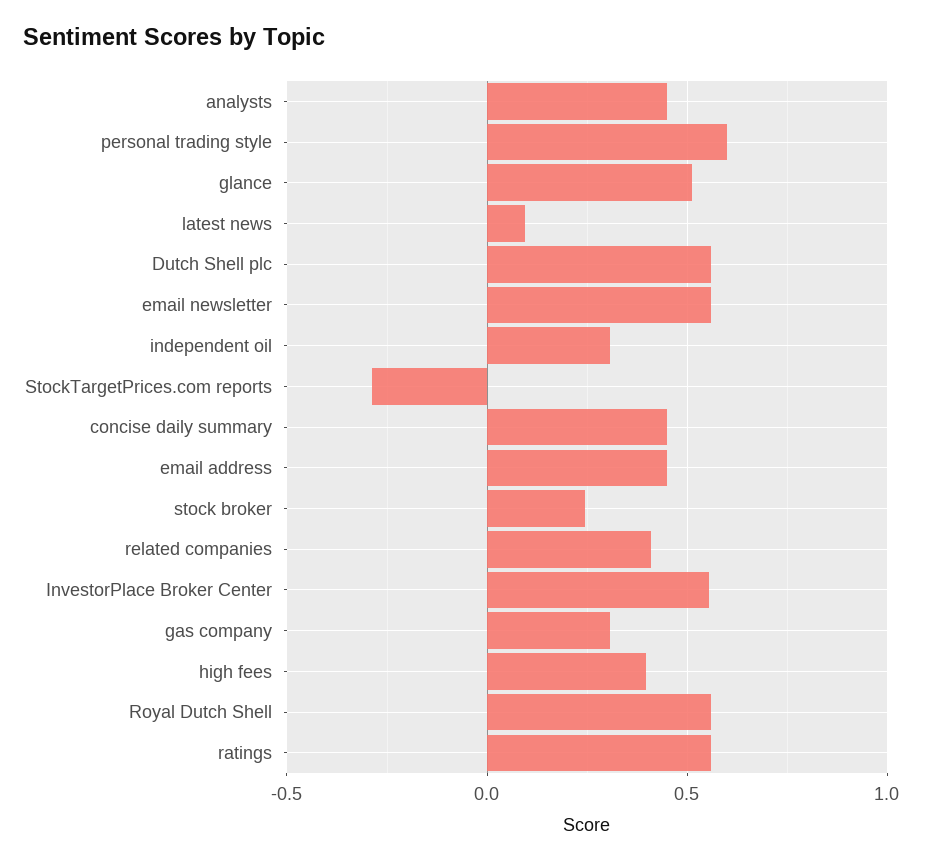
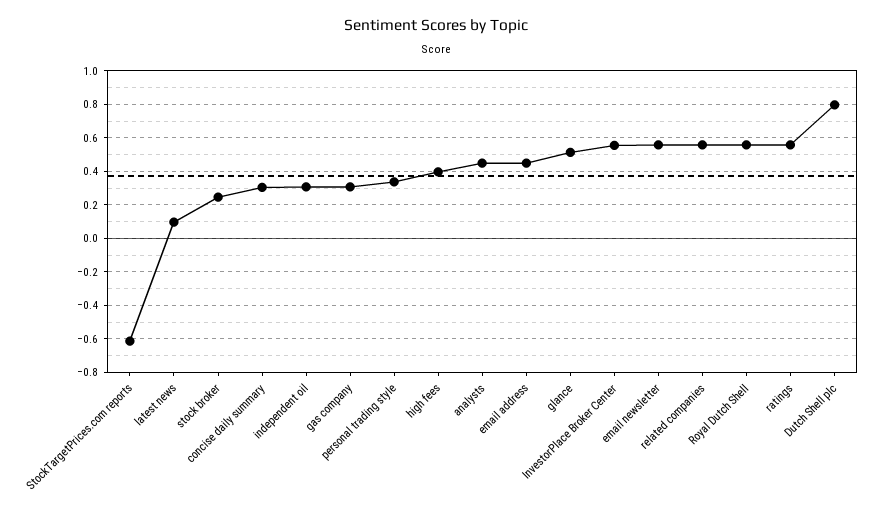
personal trading style: 0.6 -> 0.35
Dutch Shell plc: 0.55 -> 0.8
StockTargetPrices.com reports: -0.3 -> -0.6
concise daily summary: 0.45 -> 0.3
related companies: 0.4 -> 0.55

